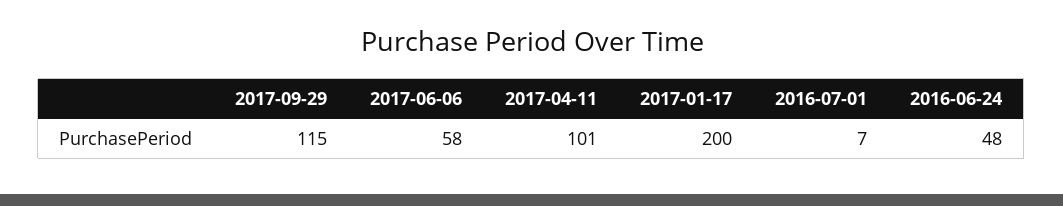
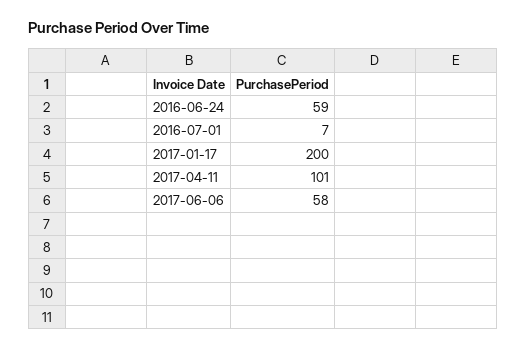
2017-09-29: 115 -> none
2016-06-24: 48 -> 59

